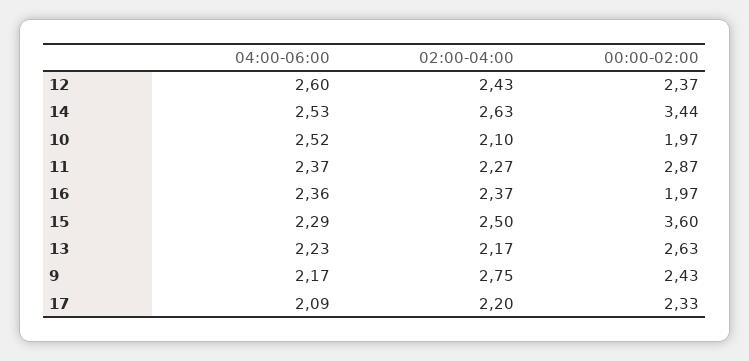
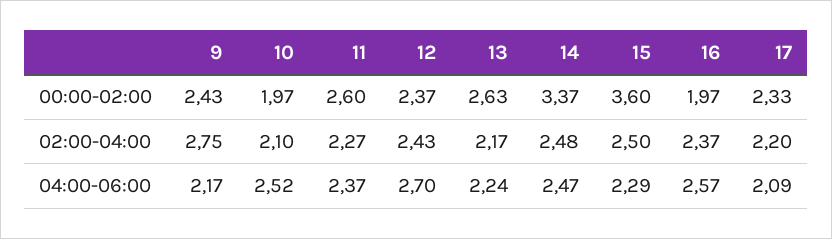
04:00-06:00, 12: 2.6 -> 2.7
04:00-06:00, 14: 2.53 -> 2.47
02:00-04:00, 14: 2.63 -> 2.48
00:00-02:00, 14: 3.44 -> 3.37
00:00-02:00, 11: 2.87 -> 2.6
04:00-06:00, 16: 2.36 -> 2.57
04:00-06:00, 13: 2.23 -> 2.24

